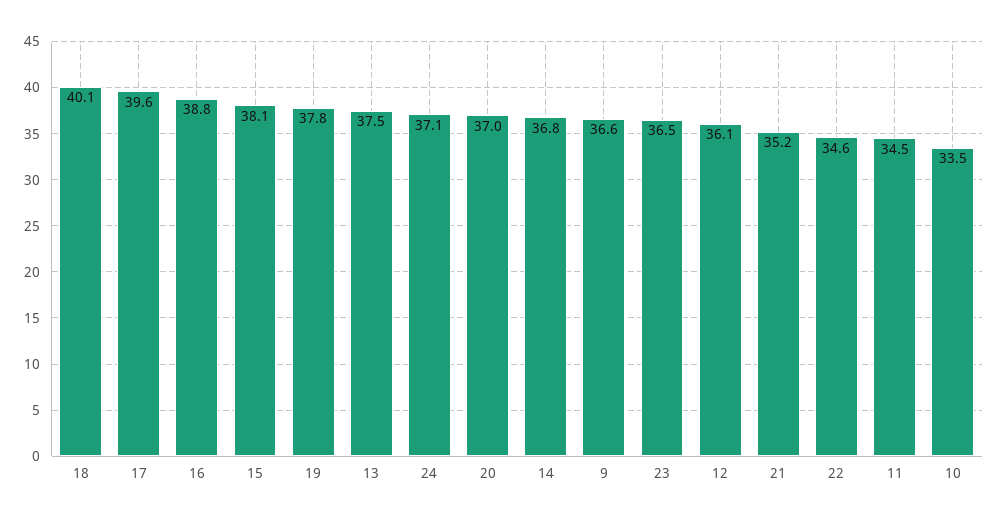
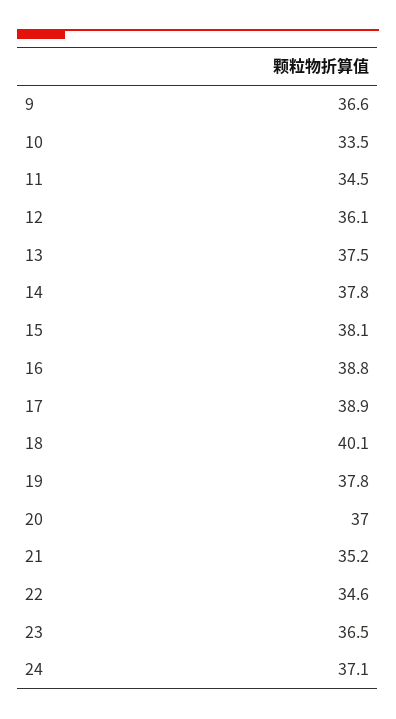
17: 39.6 -> 38.9
14: 36.8 -> 37.8

